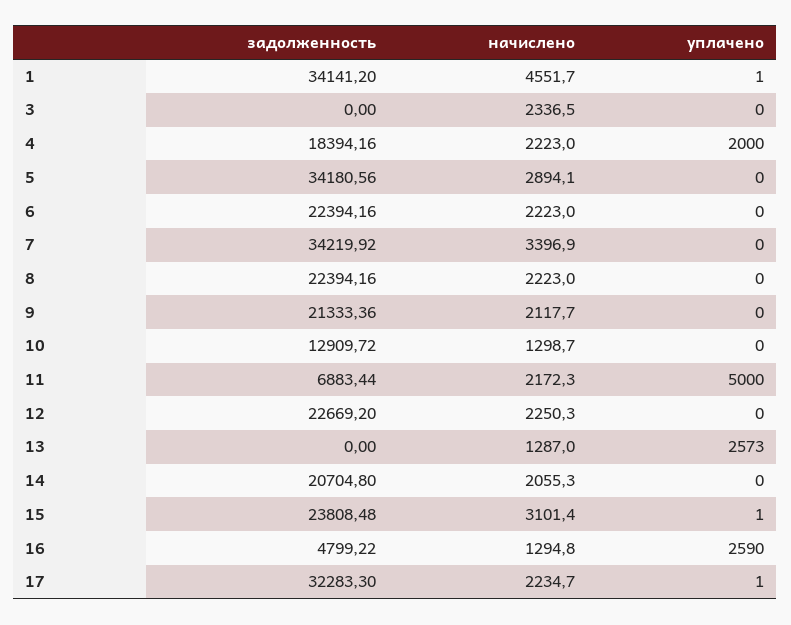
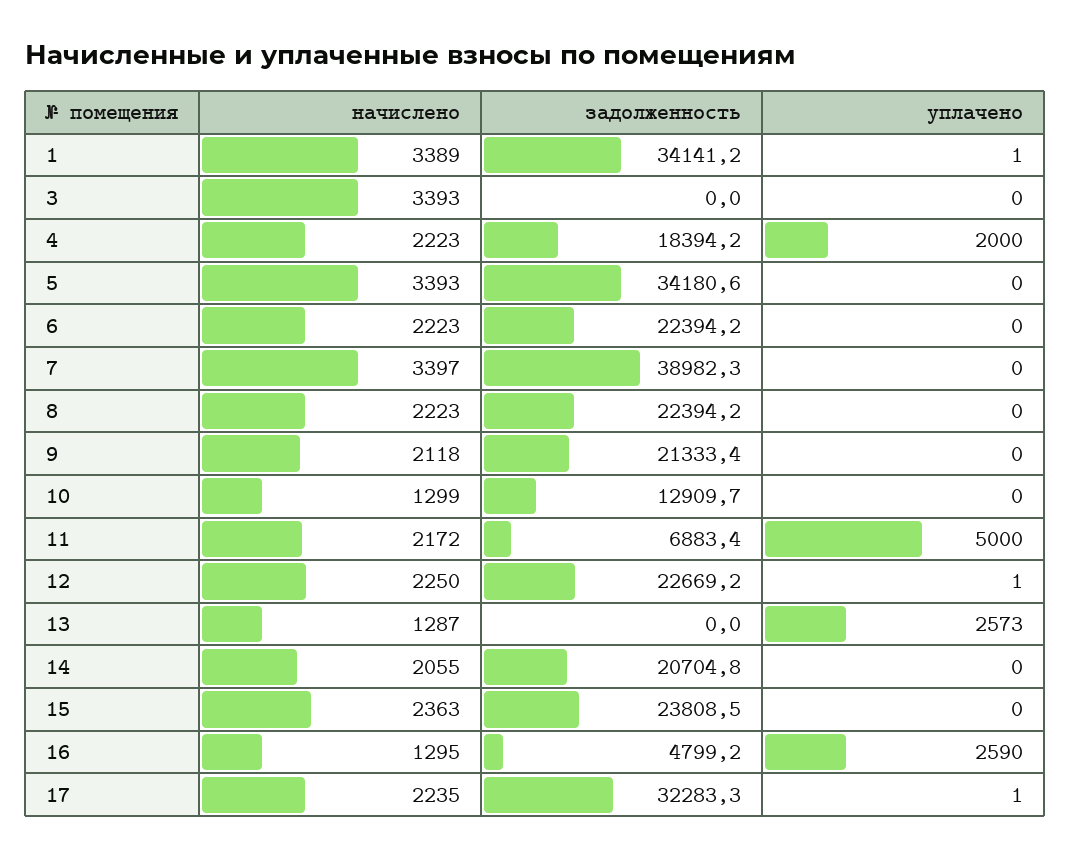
начислено, 1: 4551.7 -> 3389
начислено, 3: 2336.5 -> 3393
начислено, 5: 2894.1 -> 3393
задолженность, 7: 34219.92 -> 38982.3
уплачено, 12: 0 -> 1
начислено, 15: 3101.4 -> 2363
уплачено, 15: 1 -> 0

